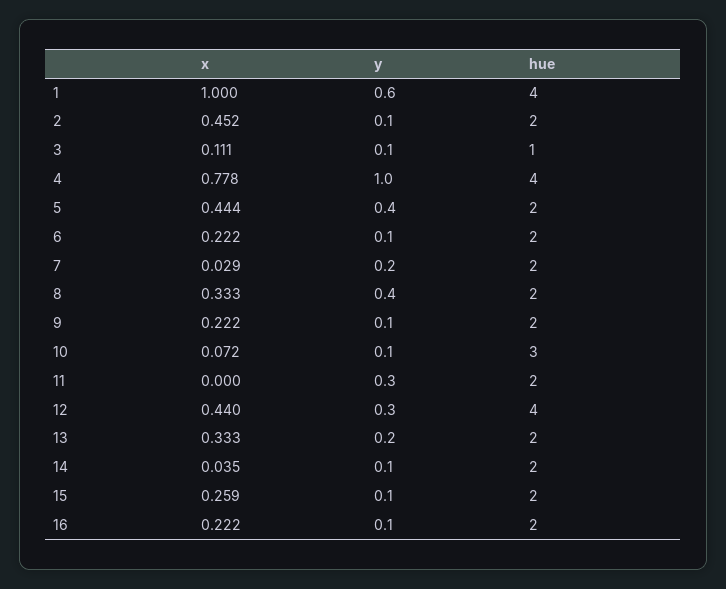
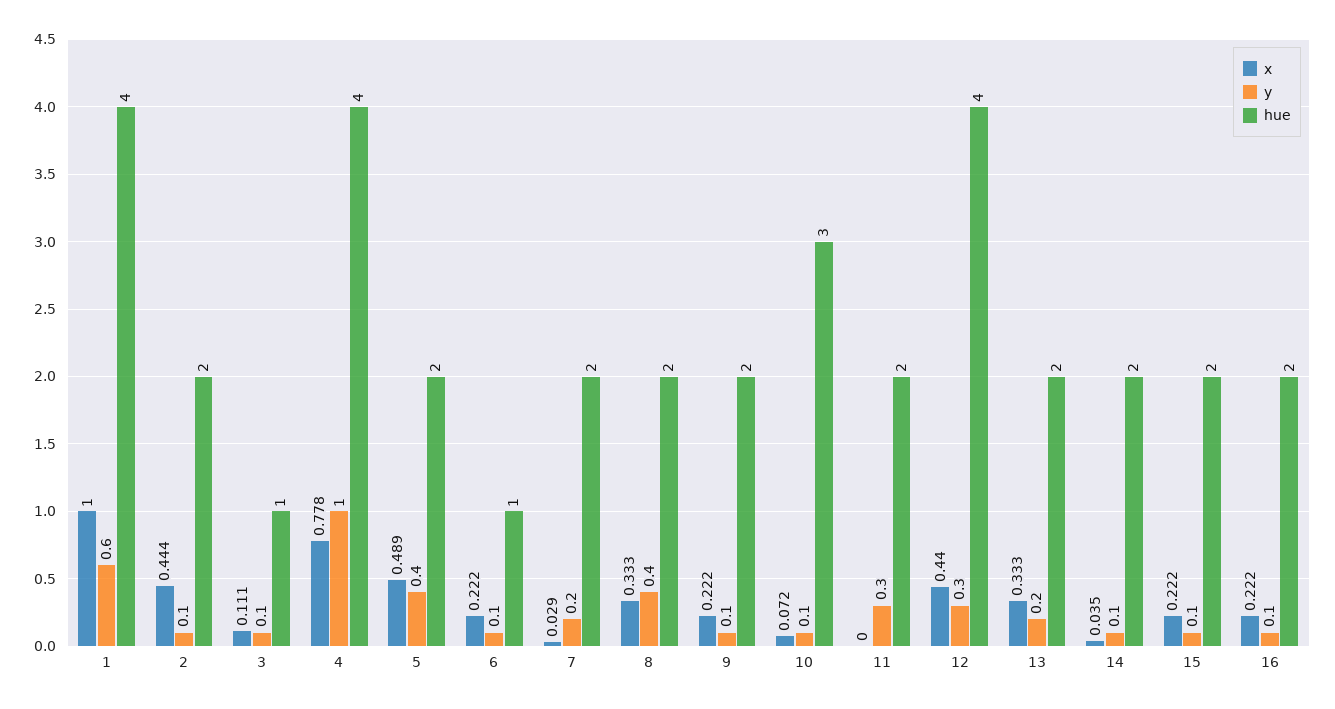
x, 2: 0.452 -> 0.444
x, 5: 0.444 -> 0.489
hue, 6: 2 -> 1
x, 15: 0.259 -> 0.222

